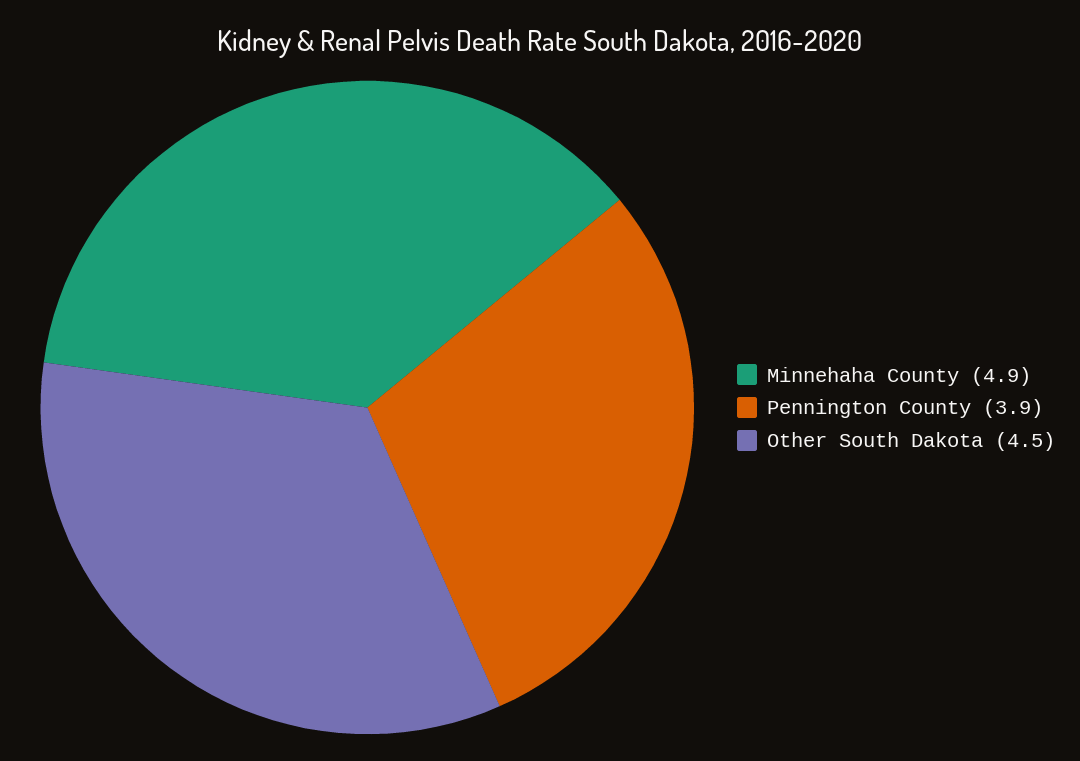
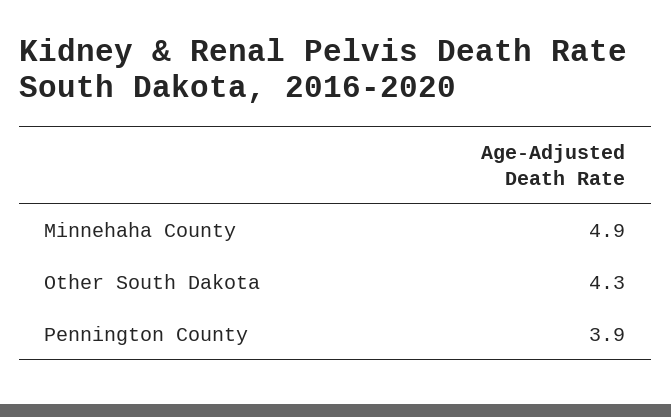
Other South Dakota: 4.5 -> 4.3

